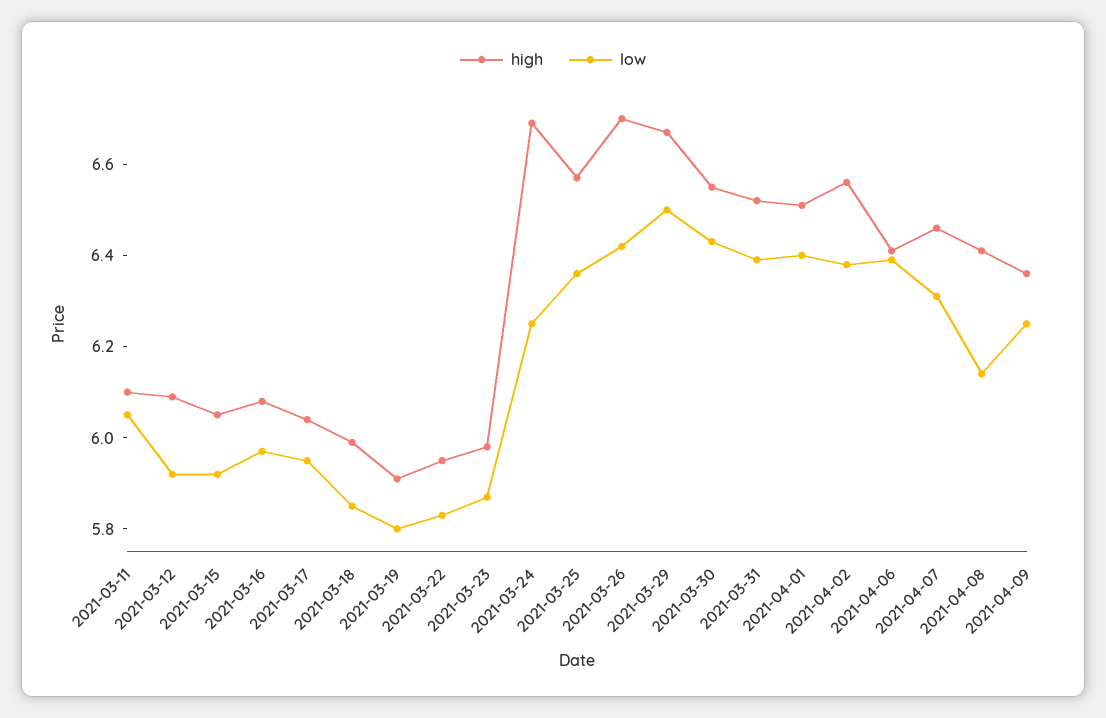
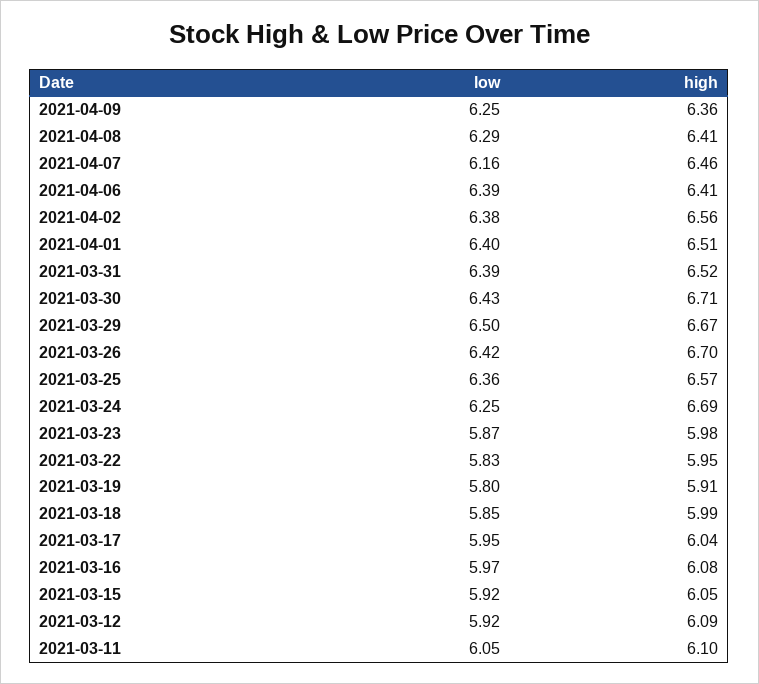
high, 2021-03-30: 6.55 -> 6.71
low, 2021-04-07: 6.3 -> 6.16
low, 2021-04-08: 6.15 -> 6.29

